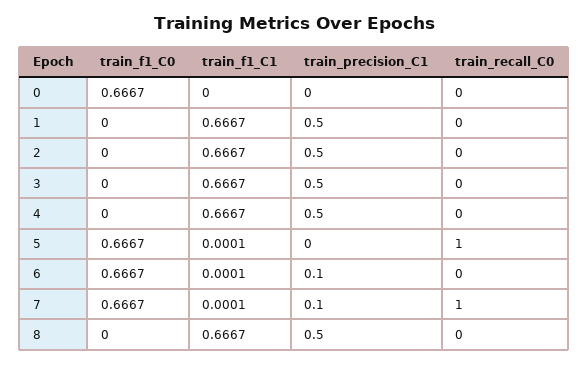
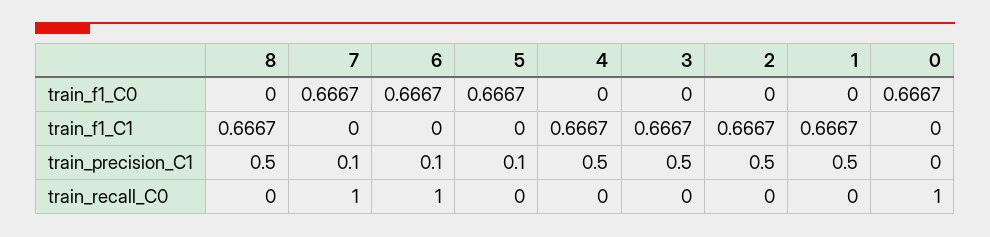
train_recall_C0, 0: 0 -> 1
train_f1_C1, 5: 0.0001 -> 0
train_precision_C1, 5: 0 -> 0.1
train_recall_C0, 5: 1 -> 0
train_f1_C1, 6: 0.0001 -> 0
train_recall_C0, 6: 0 -> 1
train_f1_C1, 7: 0.0001 -> 0

